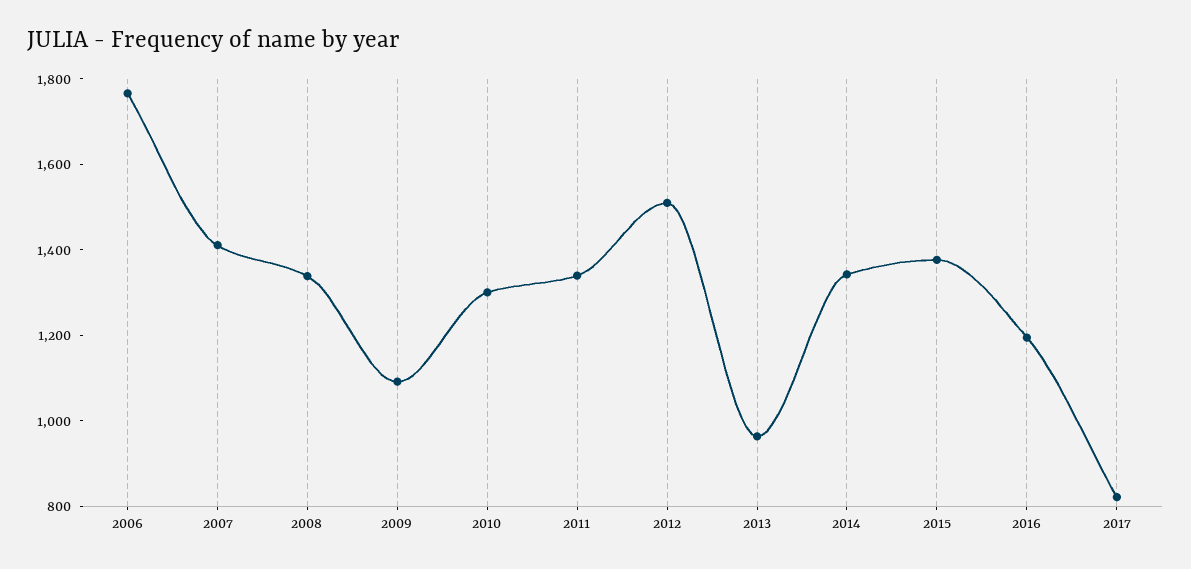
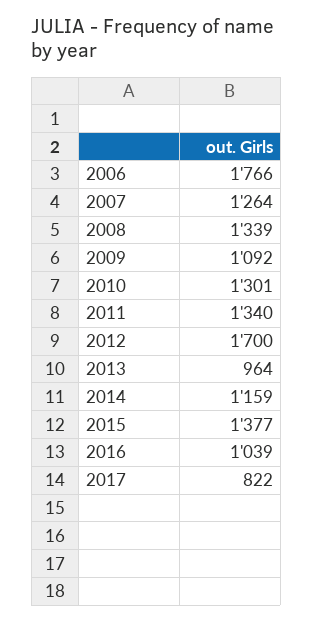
2007: 1400 -> 1264
2012: 1500 -> 1700
2014: 1350 -> 1159
2016: 1200 -> 1039

